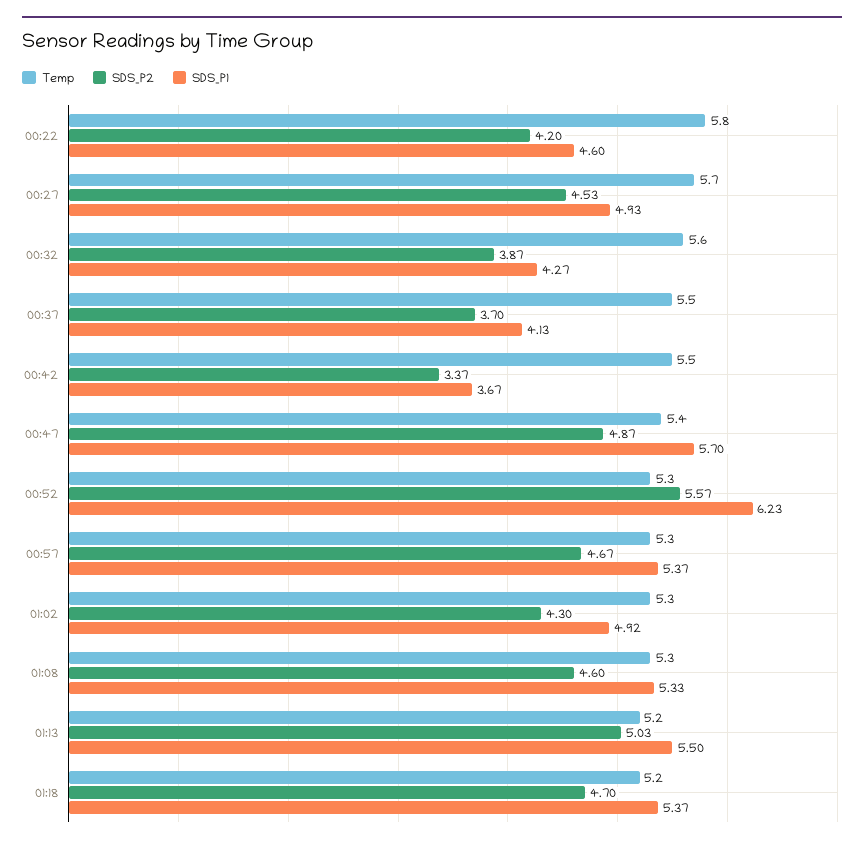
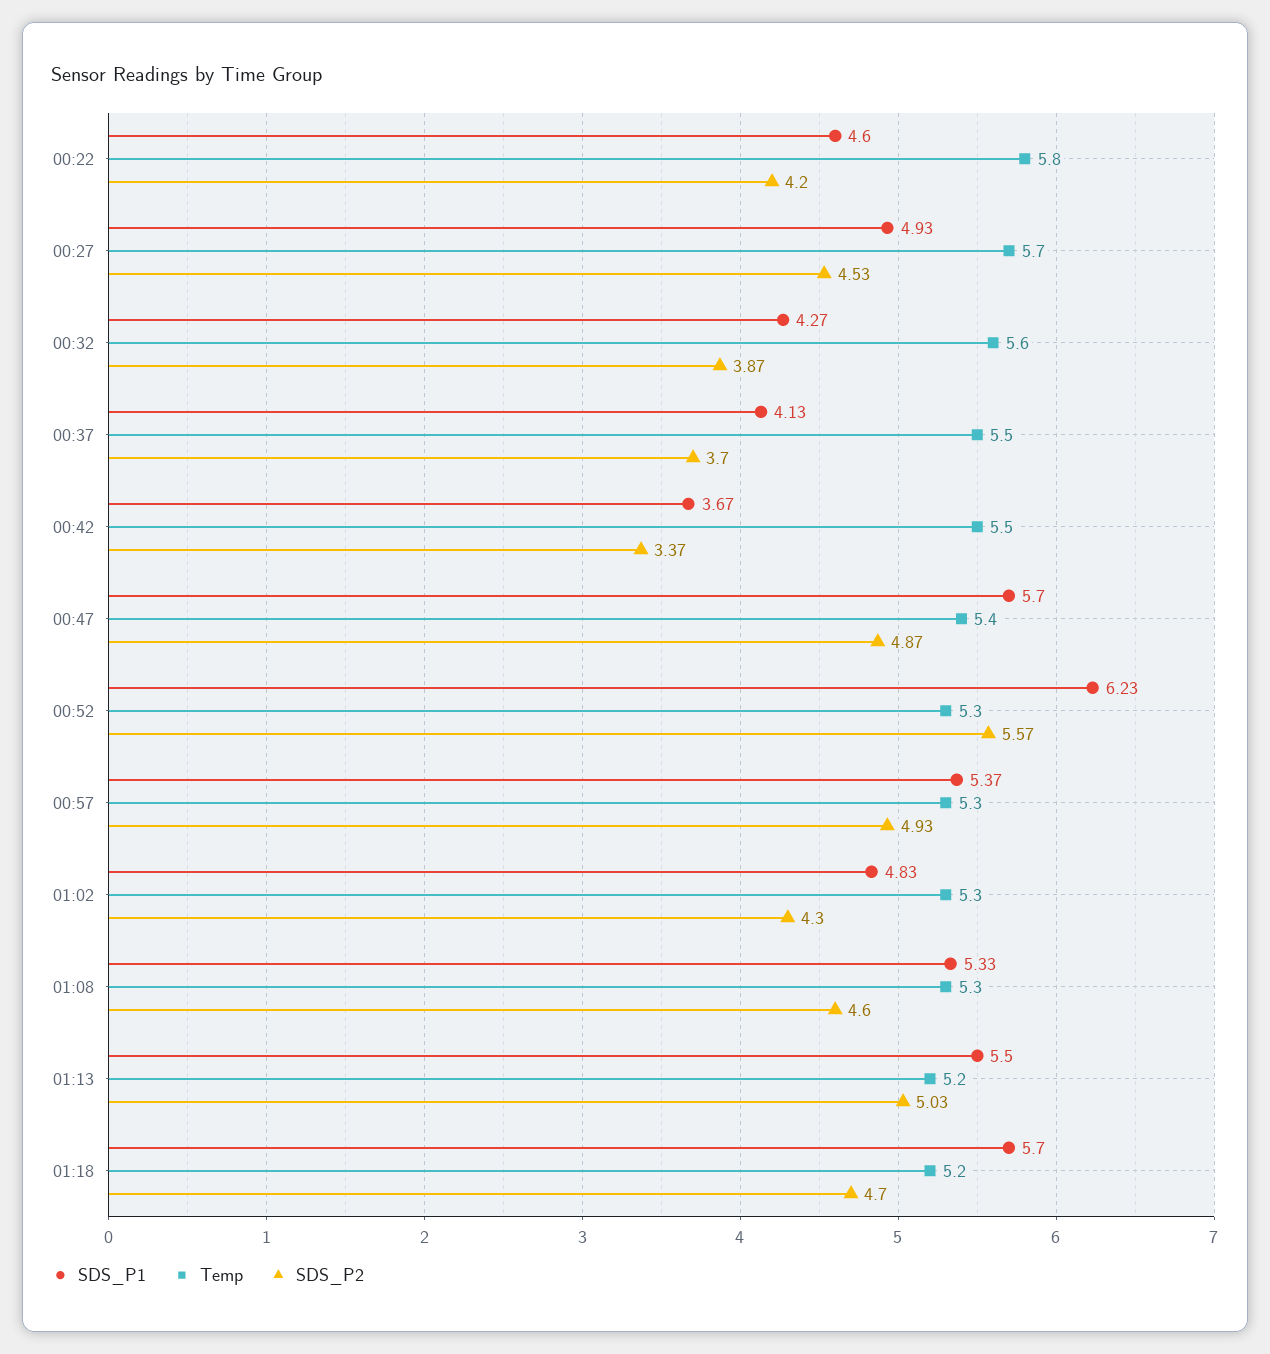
SDS_P2, 00:57: 4.67 -> 4.93
SDS_P1, 01:02: 4.92 -> 4.83
SDS_P1, 01:18: 5.37 -> 5.7

